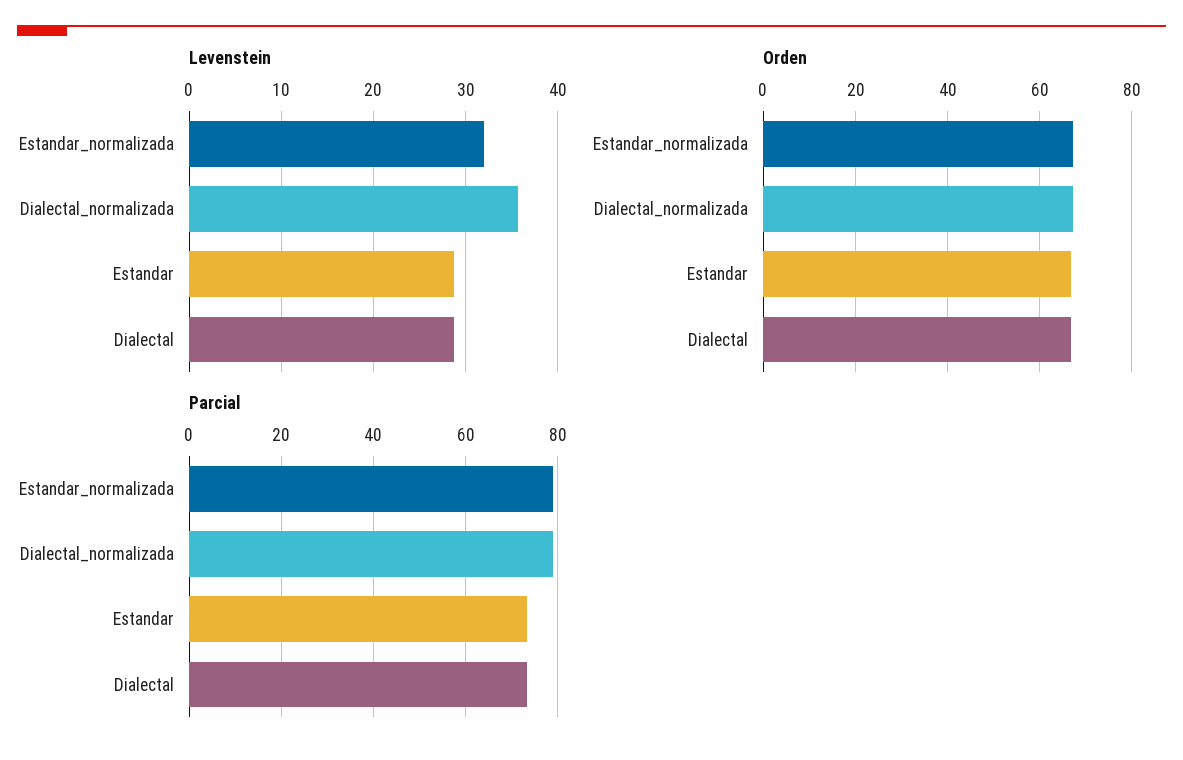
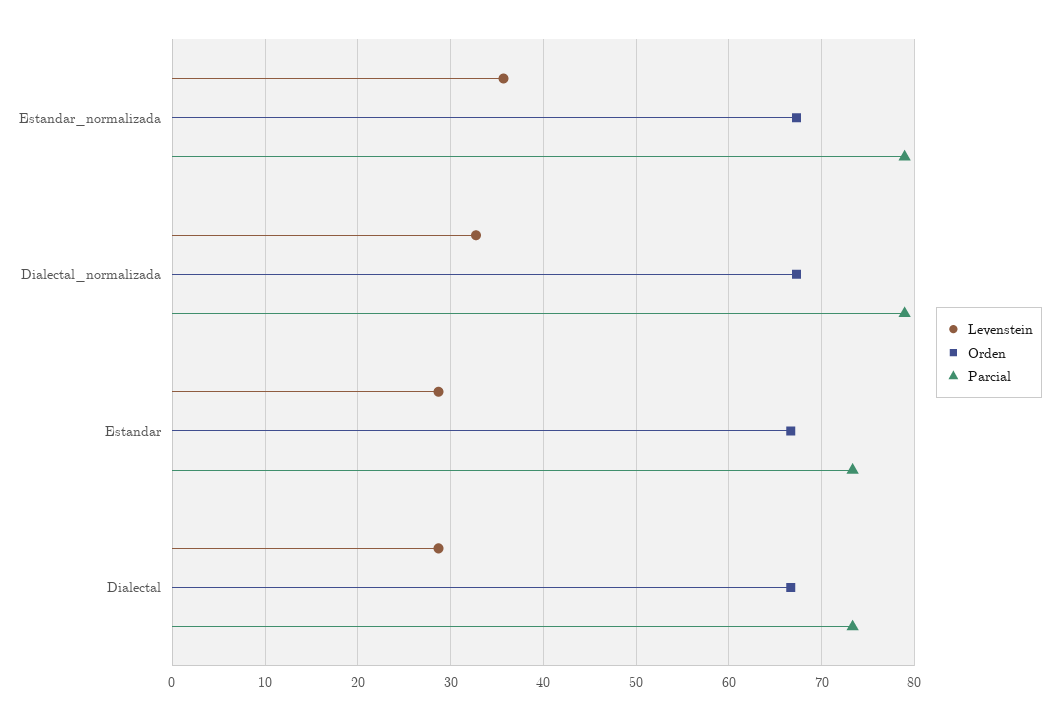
Levenstein, Estandar_normalizada: 32 -> 36
Levenstein, Dialectal_normalizada: 36 -> 33

